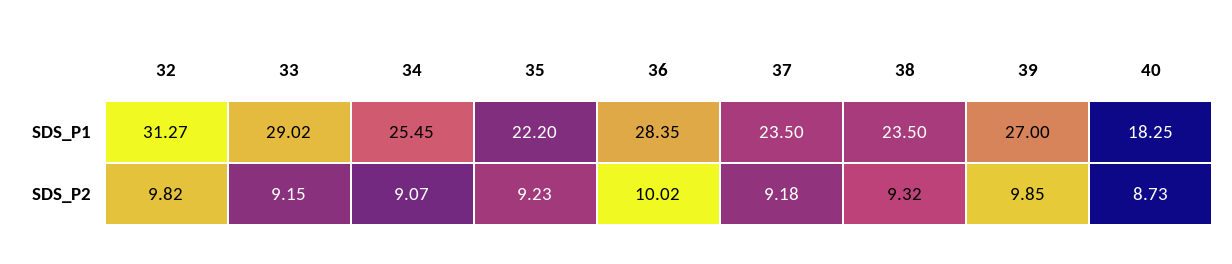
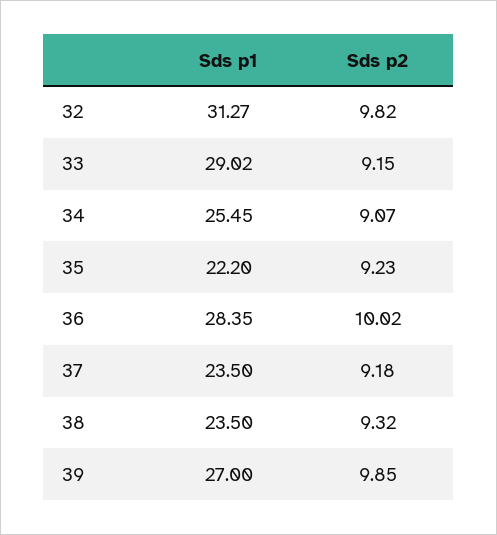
40, SDS_P1: 18.25 -> none
40, SDS_P2: 8.73 -> none

